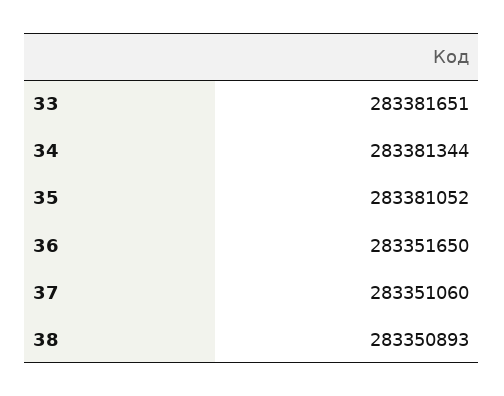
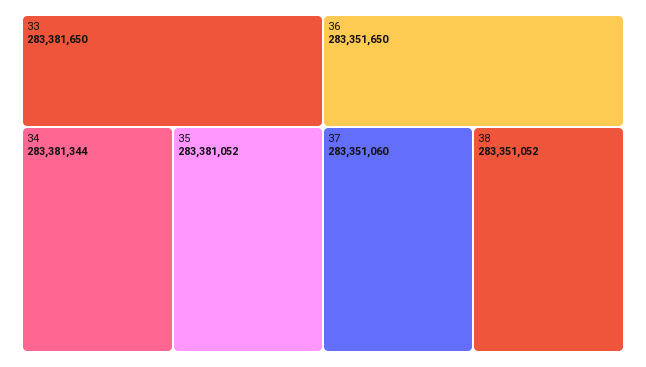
33: 283381651 -> 283381650
38: 283350893 -> 283351052

